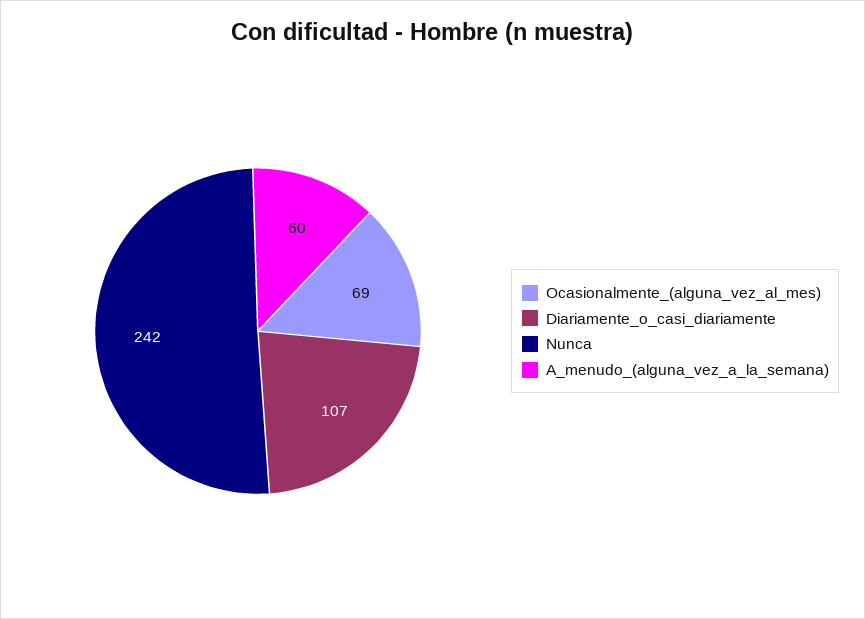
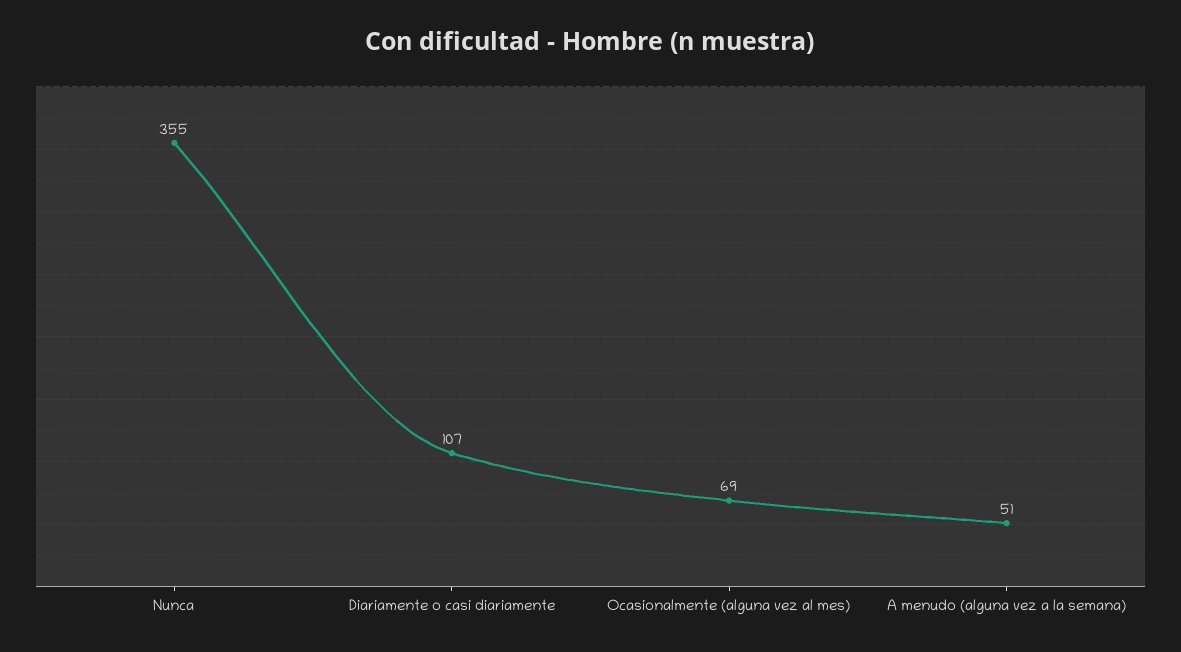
Nunca: 242 -> 355
A_menudo_(alguna_vez_a_la_semana): 60 -> 51

